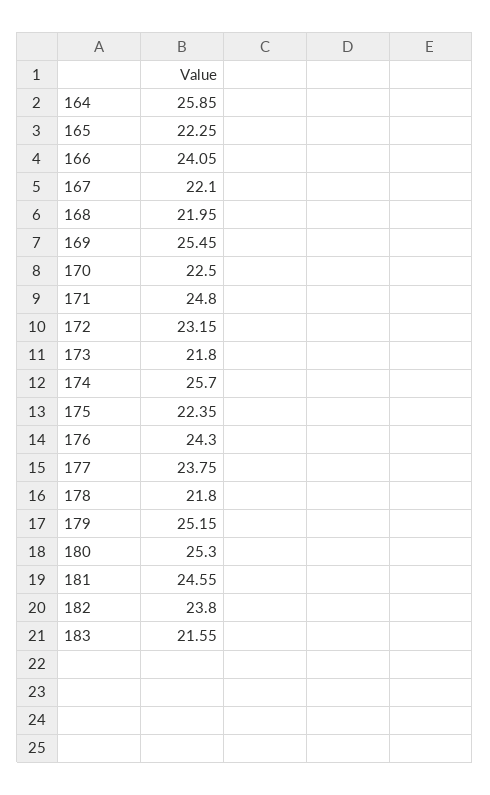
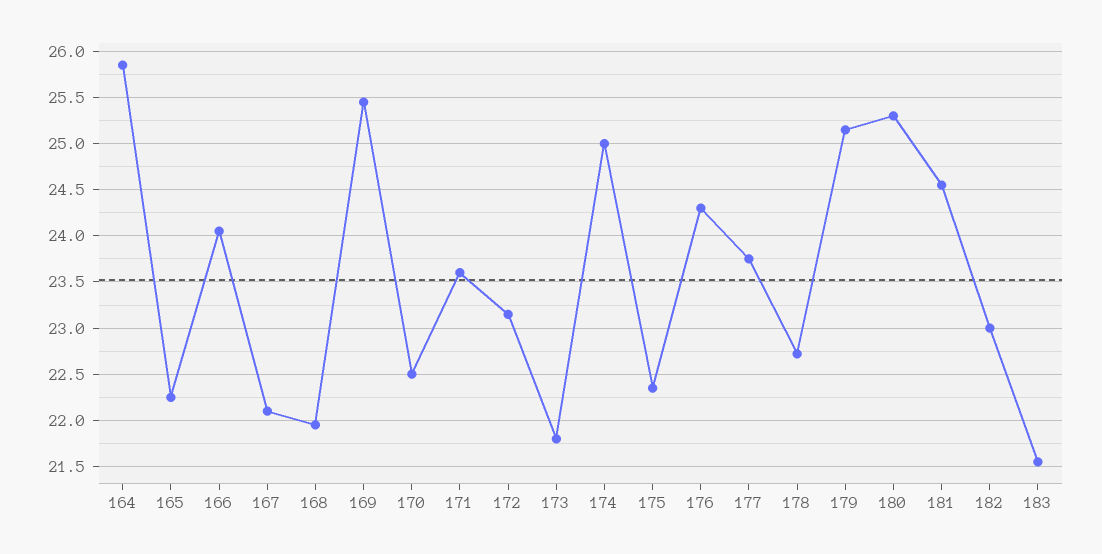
171: 24.8 -> 23.6
174: 25.7 -> 25
178: 21.8 -> 22.7
182: 23.8 -> 23

